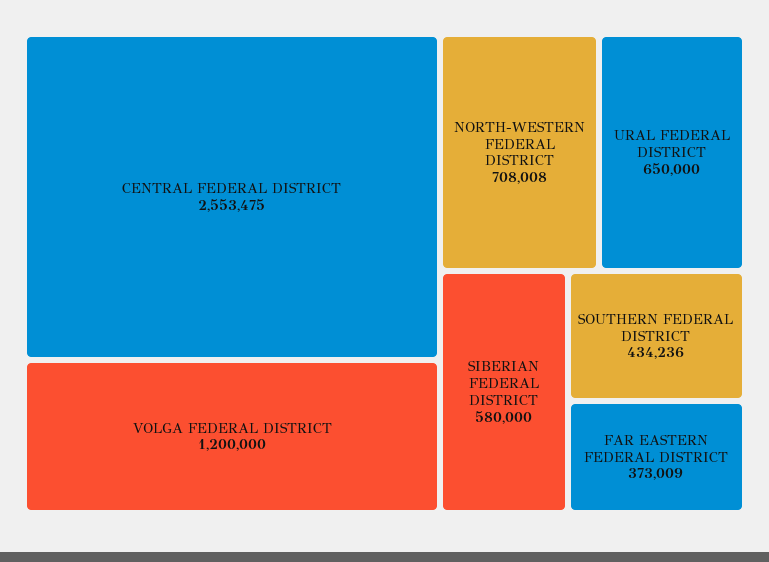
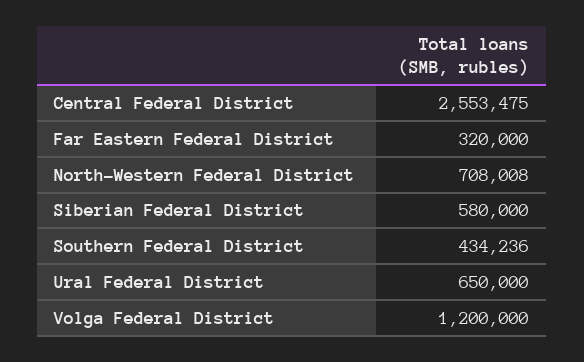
FAR EASTERN FEDERAL DISTRICT: 373009 -> 320000

